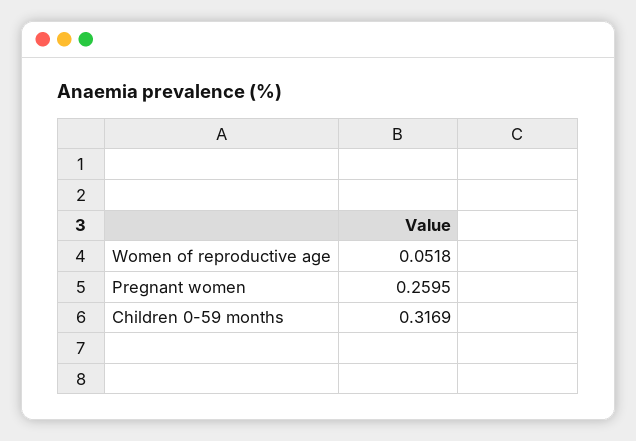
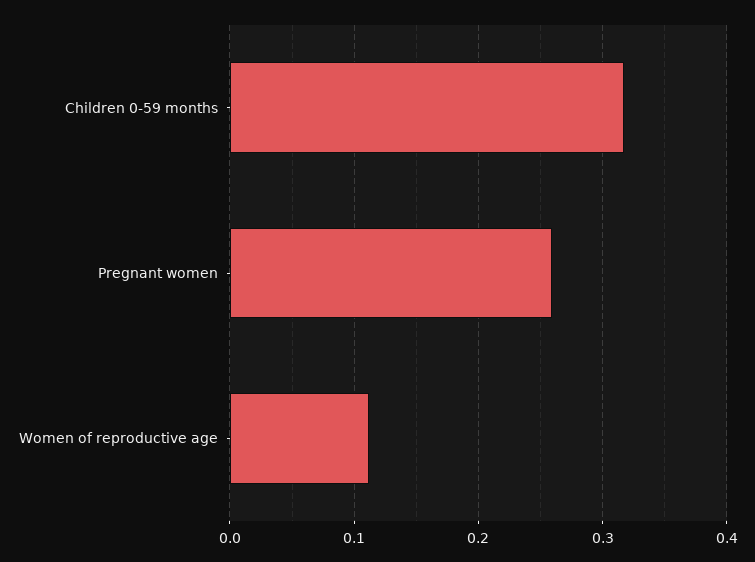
Women of reproductive age: 0.0518 -> 0.11

